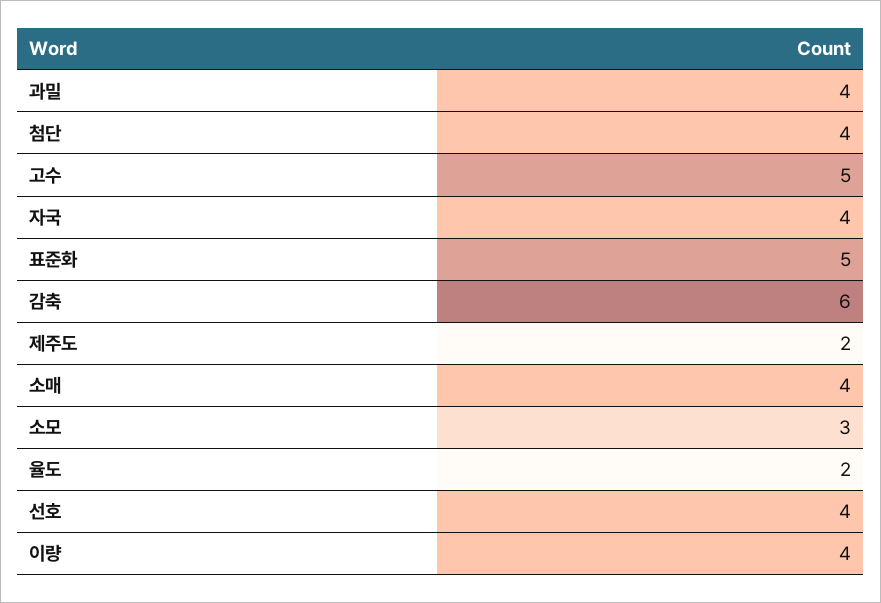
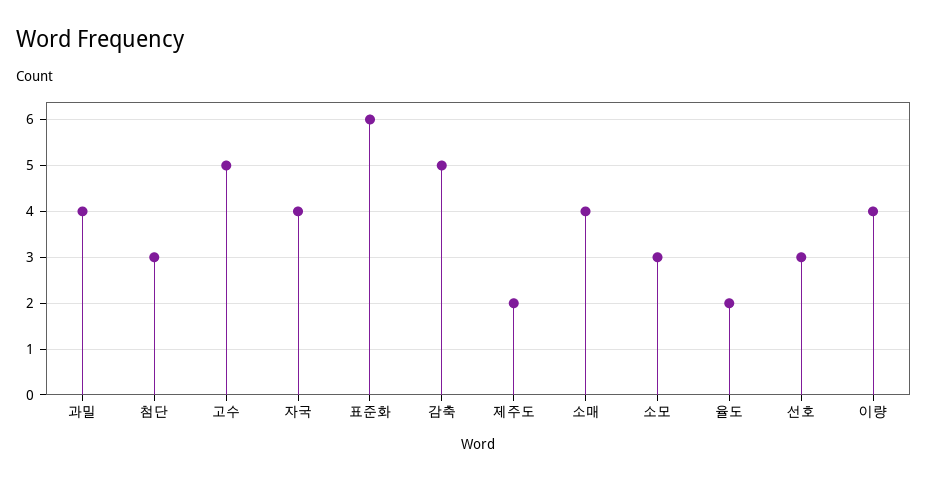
첨단: 4 -> 3
표준화: 5 -> 6
감축: 6 -> 5
선호: 4 -> 3

